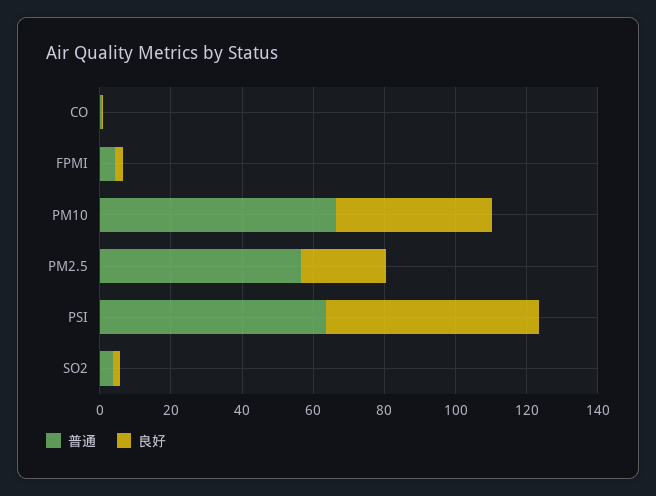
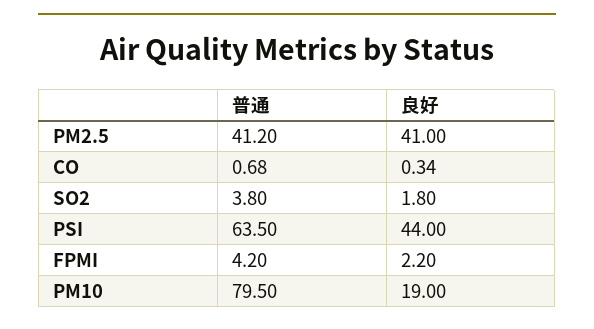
普通, PM10: 65 -> 79.5
良好, PM10: 45 -> 19
普通, PM2.5: 55 -> 41.2
良好, PM2.5: 25 -> 41
良好, PSI: 60 -> 44

